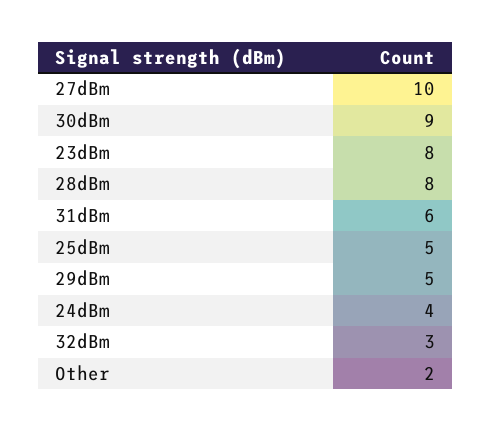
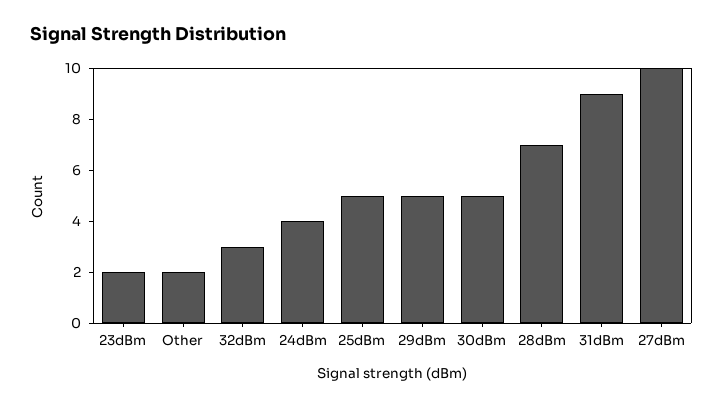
30dBm: 9 -> 5
23dBm: 8 -> 2
28dBm: 8 -> 7
31dBm: 6 -> 9

